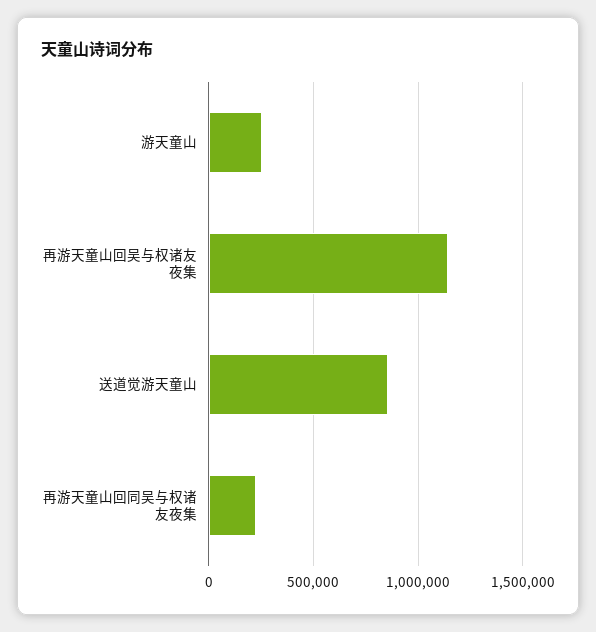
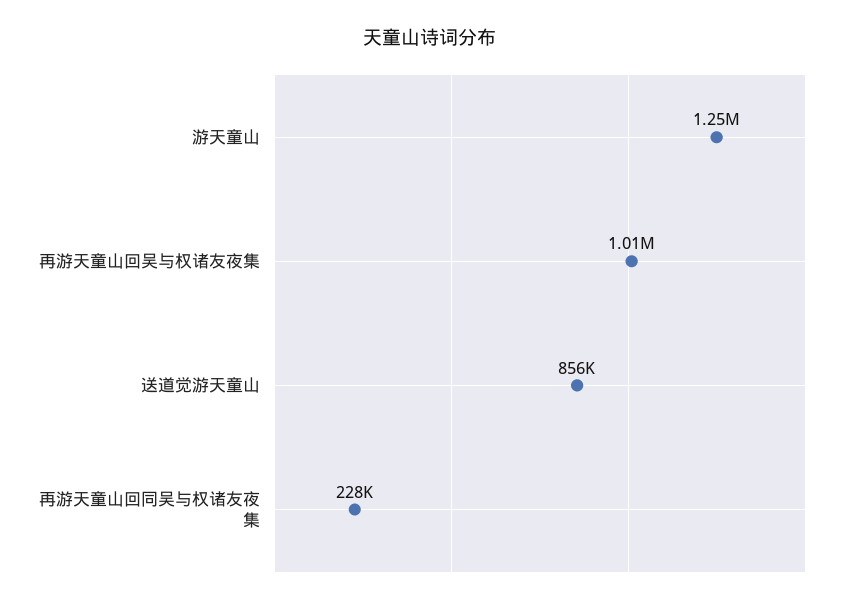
游天童山: 250000 -> 1250000
再游天童山回吴与权诸友夜集: 1150000 -> 1010000

